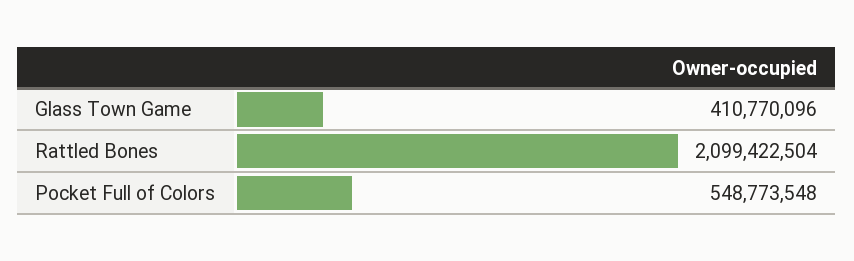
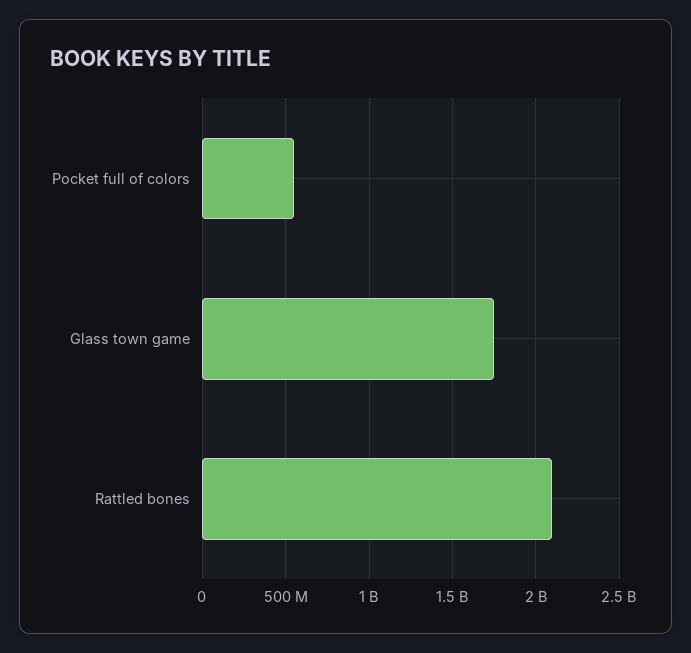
Glass Town Game: 410770096 -> 1750000000

